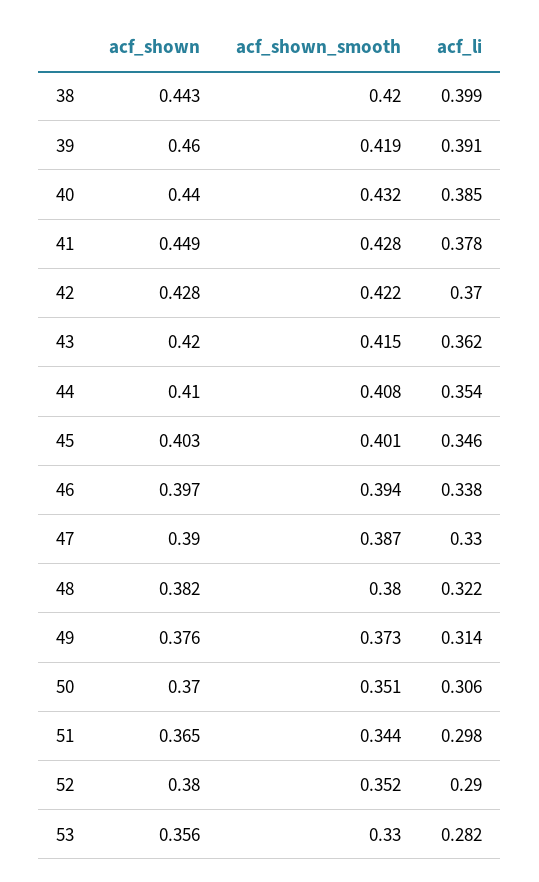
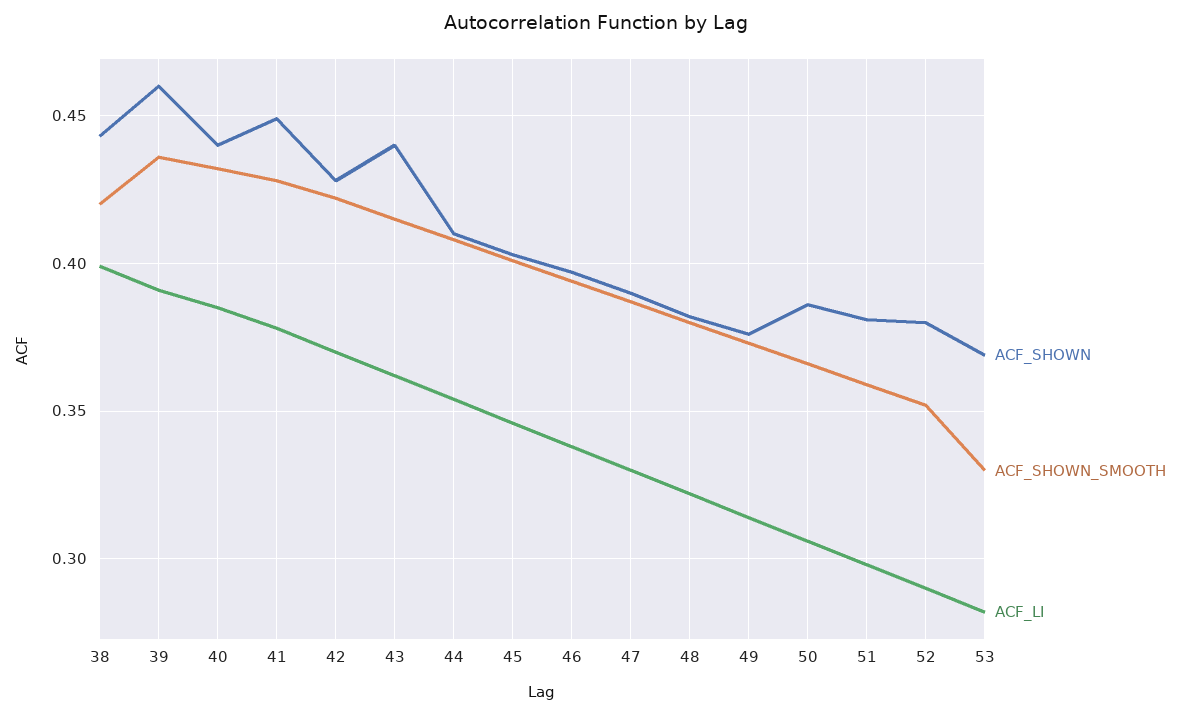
acf_shown_smooth, 39: 0.419 -> 0.435
acf_shown, 43: 0.42 -> 0.44
acf_shown, 50: 0.37 -> 0.385
acf_shown_smooth, 50: 0.351 -> 0.365
acf_shown, 51: 0.365 -> 0.38
acf_shown_smooth, 51: 0.344 -> 0.36
acf_shown, 53: 0.356 -> 0.37

